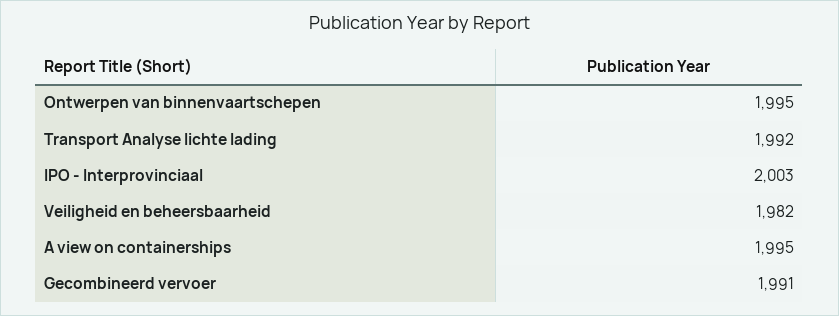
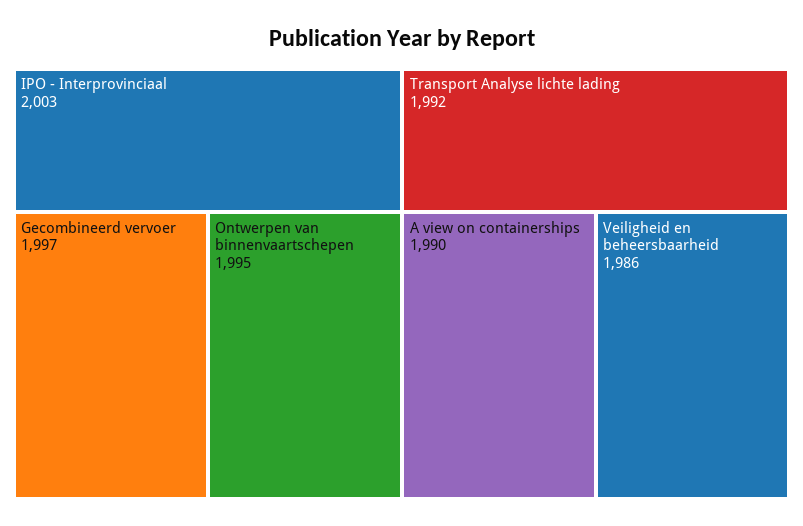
Veiligheid en beheersbaarheid: 1982 -> 1986
A view on containerships: 1995 -> 1990
Gecombineerd vervoer: 1991 -> 1997

